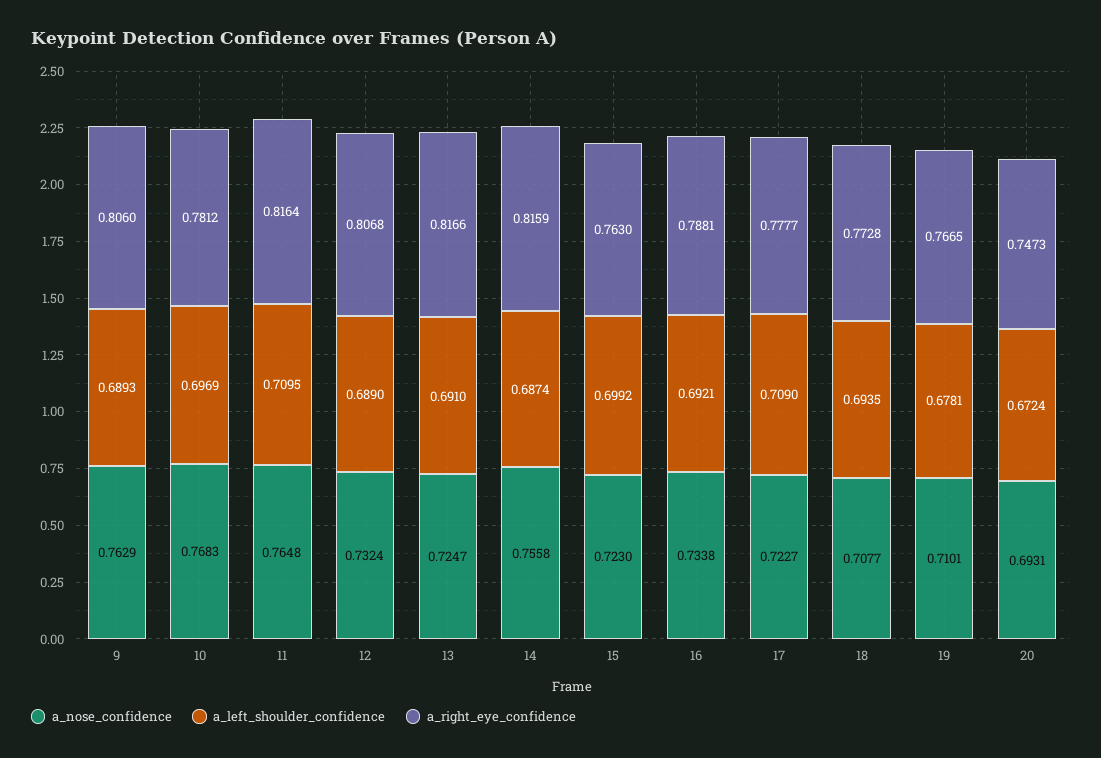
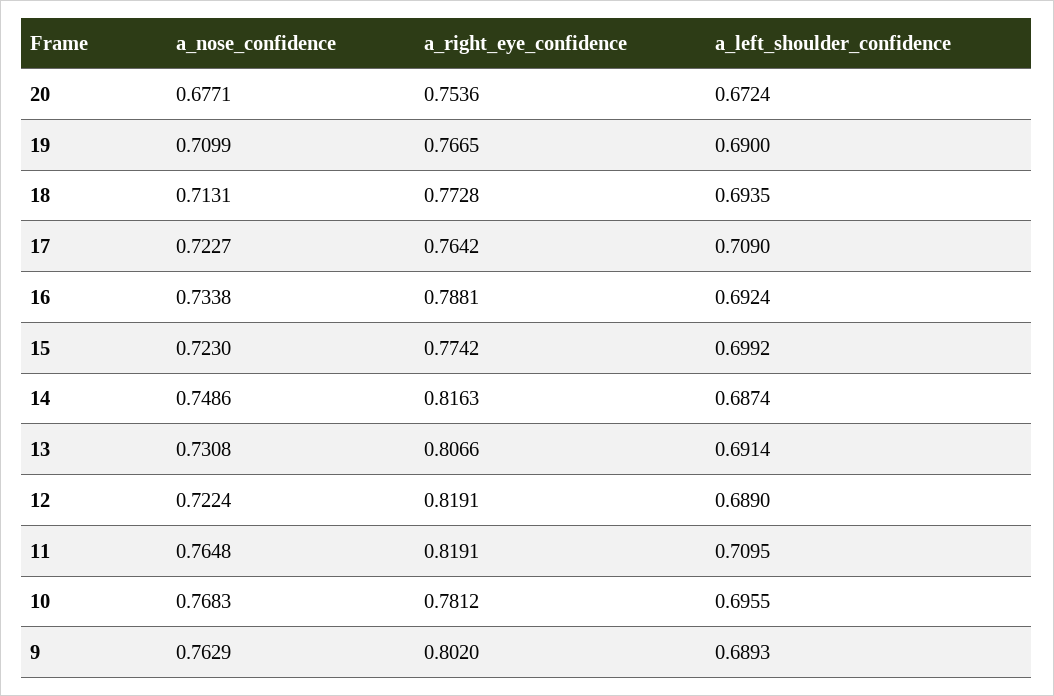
a_right_eye_confidence, 9: 0.806 -> 0.802
a_left_shoulder_confidence, 10: 0.6969 -> 0.6955
a_right_eye_confidence, 11: 0.8164 -> 0.8191
a_nose_confidence, 12: 0.7324 -> 0.7224
a_right_eye_confidence, 12: 0.8068 -> 0.8191
a_nose_confidence, 13: 0.7247 -> 0.7308
a_left_shoulder_confidence, 13: 0.691 -> 0.6914
a_right_eye_confidence, 13: 0.8166 -> 0.8066
a_nose_confidence, 14: 0.7558 -> 0.7486
a_right_eye_confidence, 14: 0.8159 -> 0.8163
a_right_eye_confidence, 15: 0.763 -> 0.7742
a_left_shoulder_confidence, 16: 0.6921 -> 0.6924
a_right_eye_confidence, 17: 0.7777 -> 0.7642
a_nose_confidence, 18: 0.7077 -> 0.7131
a_nose_confidence, 19: 0.7101 -> 0.7099
a_left_shoulder_confidence, 19: 0.6781 -> 0.69
a_nose_confidence, 20: 0.6931 -> 0.6771
a_right_eye_confidence, 20: 0.7473 -> 0.7536

